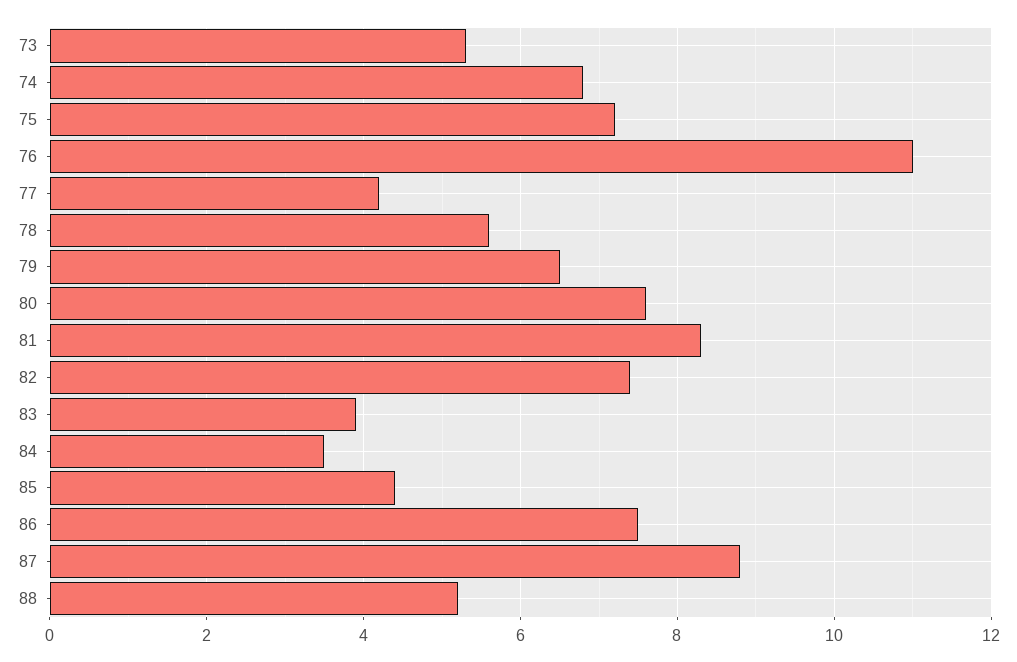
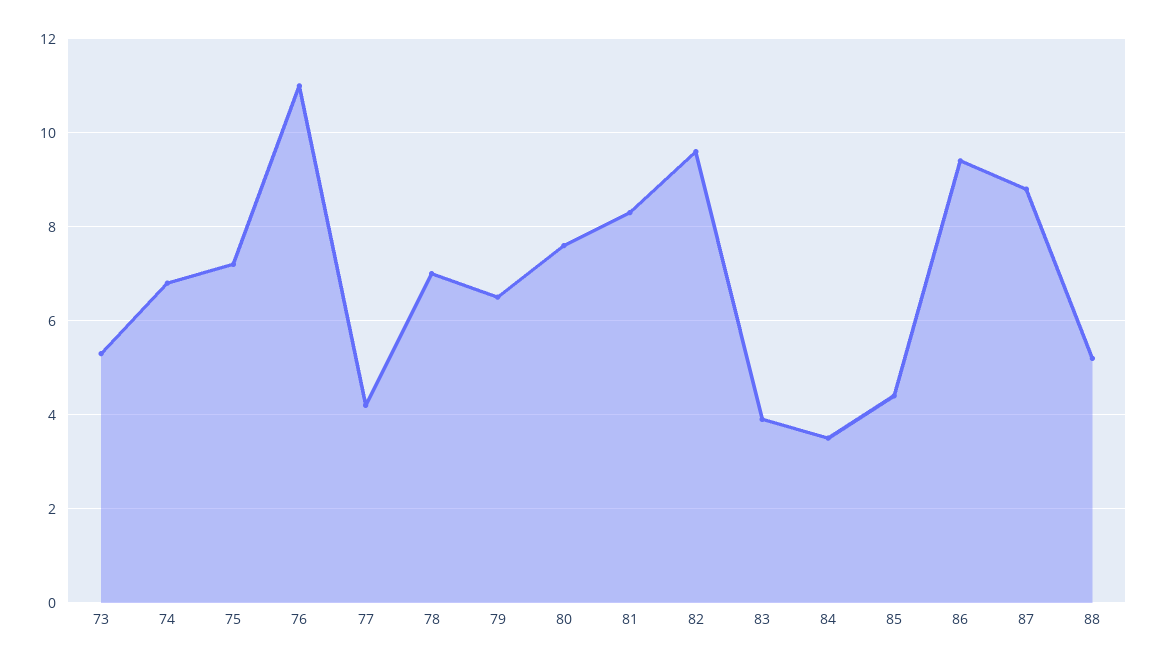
78: 5.5 -> 7
82: 7.5 -> 9.5
86: 7.5 -> 9.5

